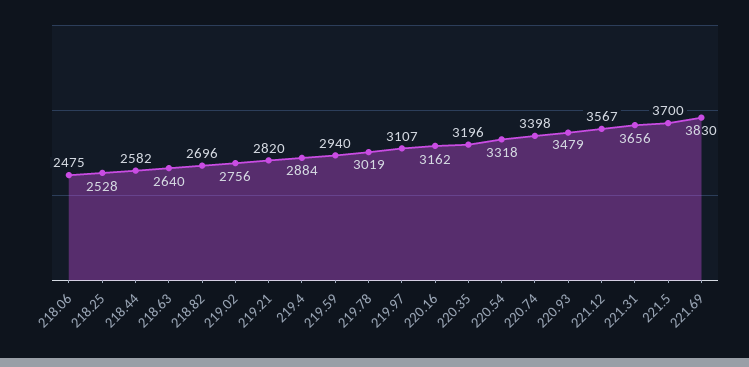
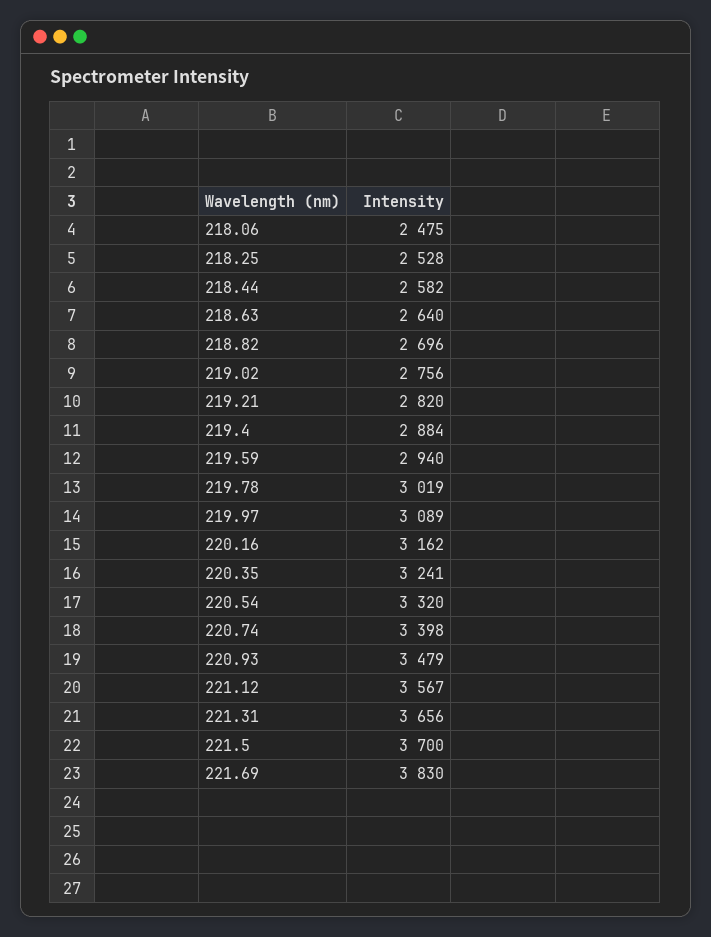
219.97: 3107 -> 3089
220.35: 3196 -> 3241
220.54: 3318 -> 3320

